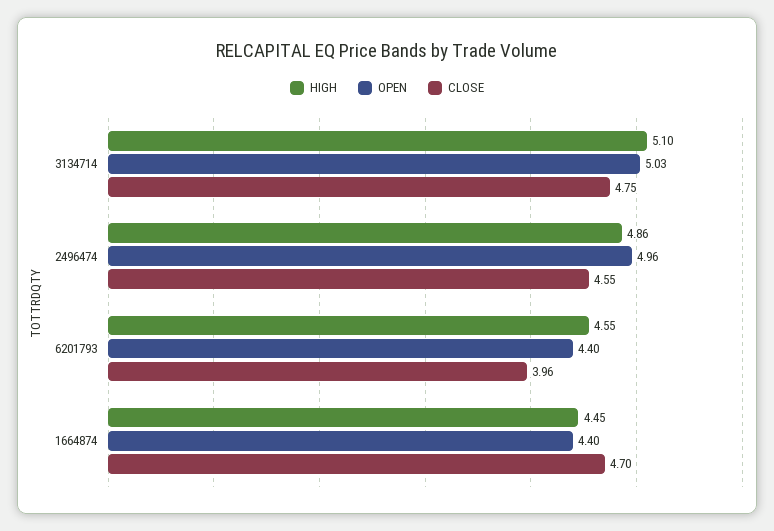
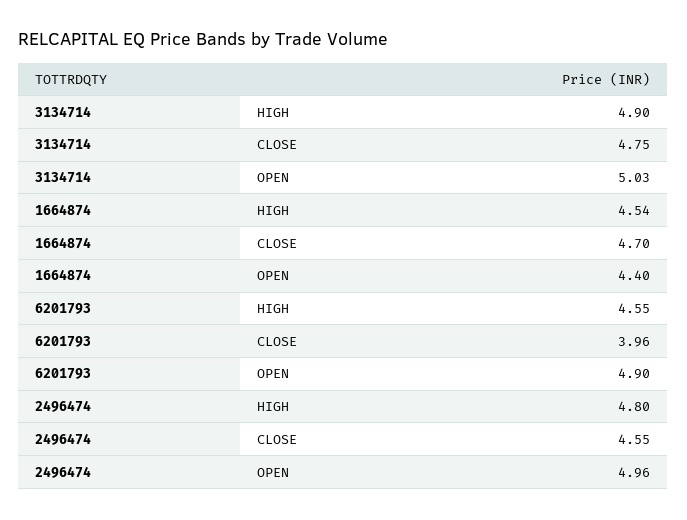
HIGH, 3134714: 5.1 -> 4.9
HIGH, 2496474: 4.86 -> 4.8
OPEN, 6201793: 4.4 -> 4.9
HIGH, 1664874: 4.45 -> 4.54

